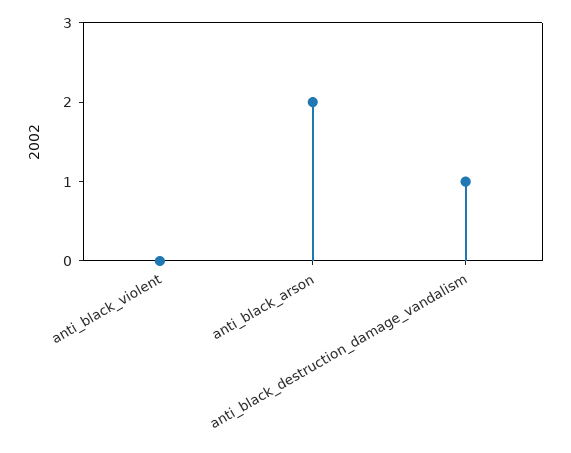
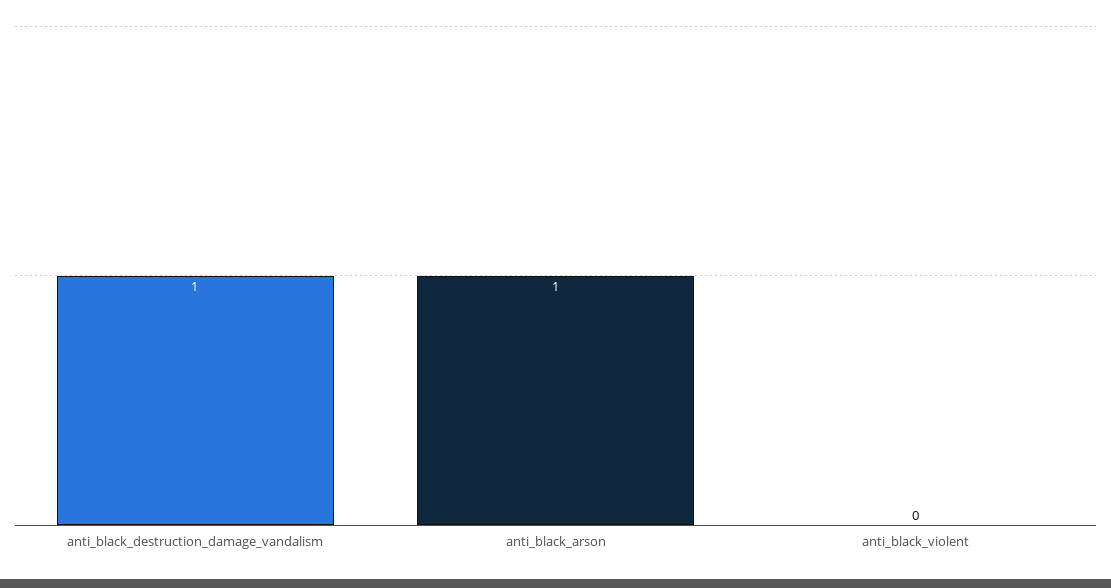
anti_black_arson: 2 -> 1

